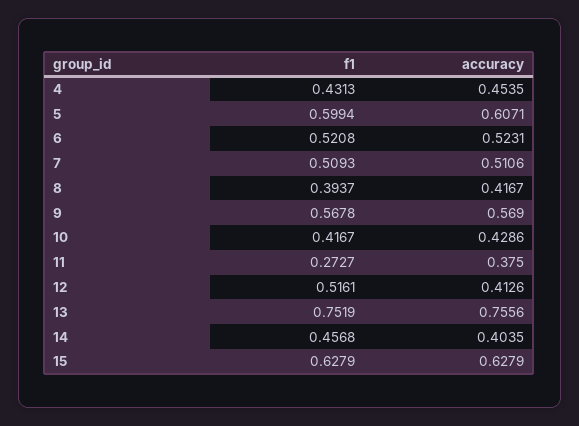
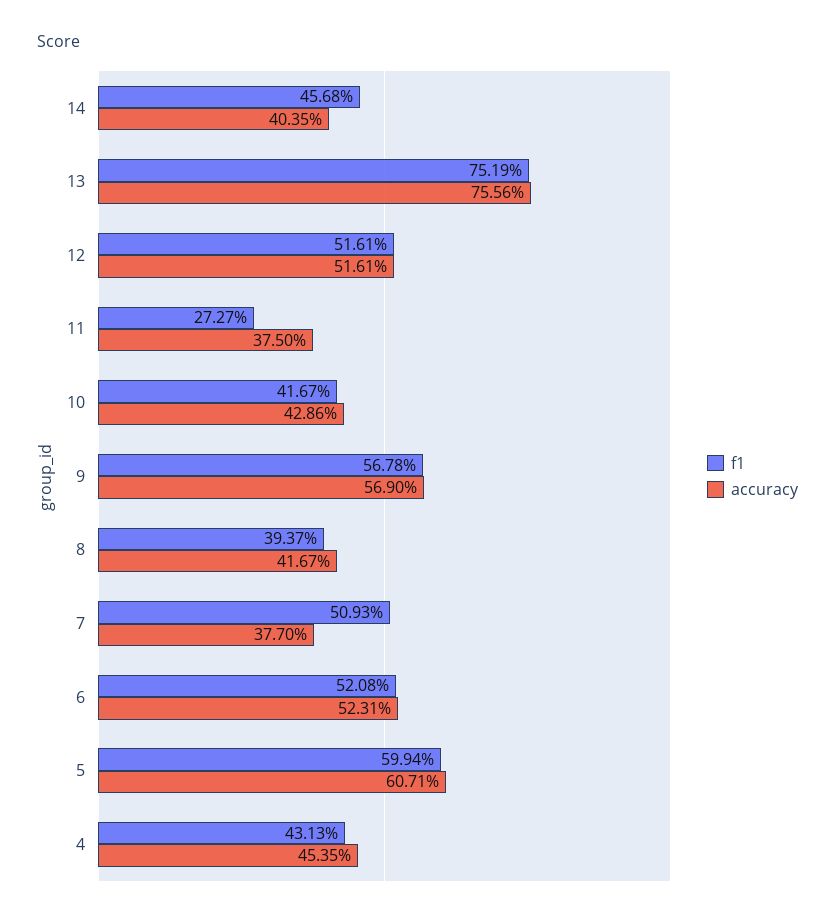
accuracy, 7: 0.5106 -> 0.377
accuracy, 12: 0.4126 -> 0.5161
f1, 15: 0.6279 -> none
accuracy, 15: 0.6279 -> none

